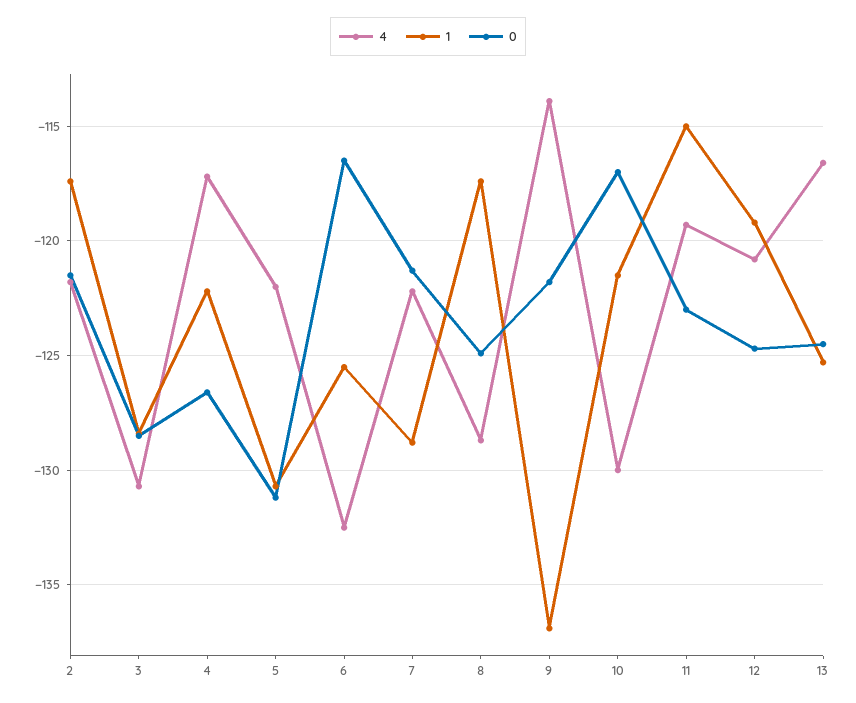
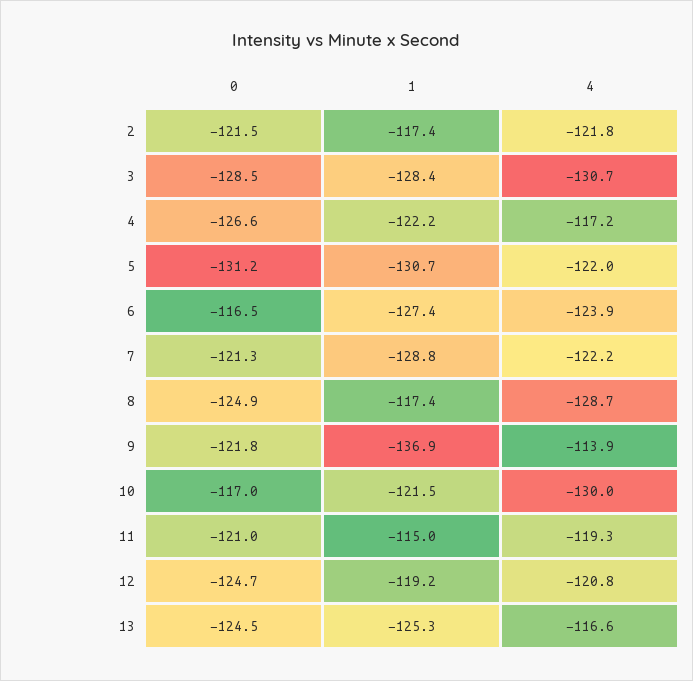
4, 6: -132.5 -> -123.9
1, 6: -125.5 -> -127.4
0, 11: -123 -> -121

